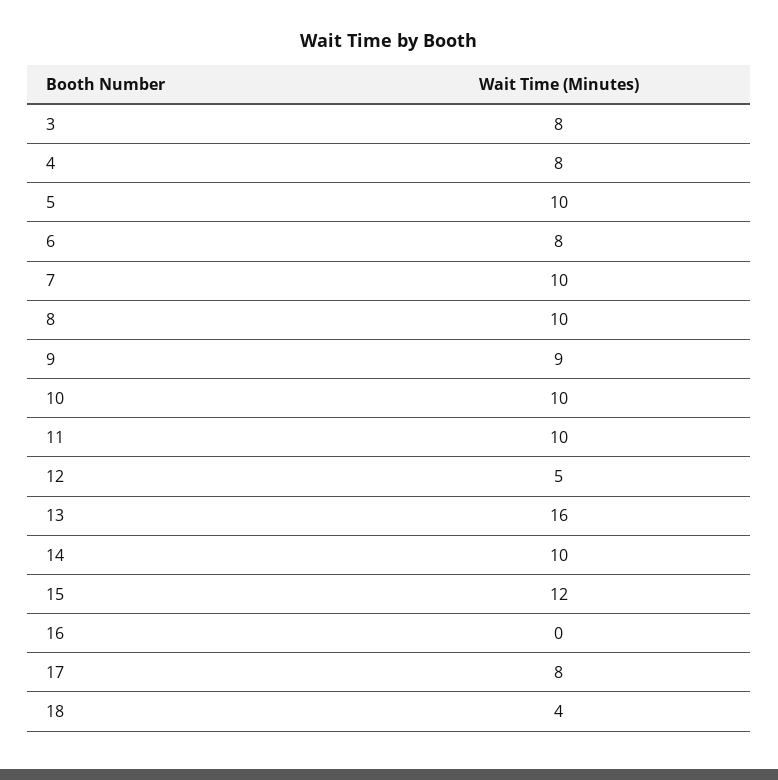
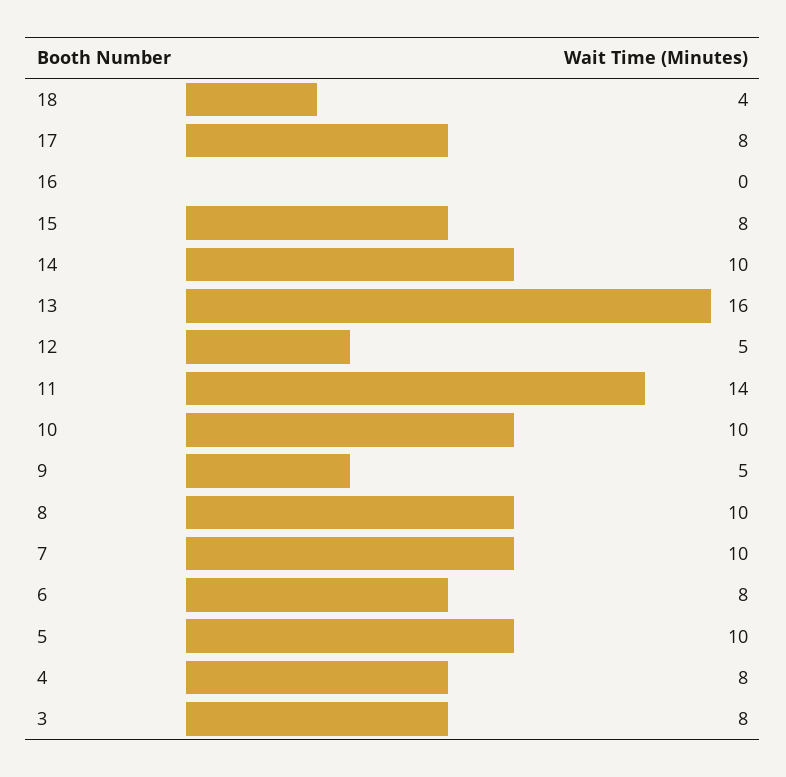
9: 9 -> 5
11: 10 -> 14
15: 12 -> 8

